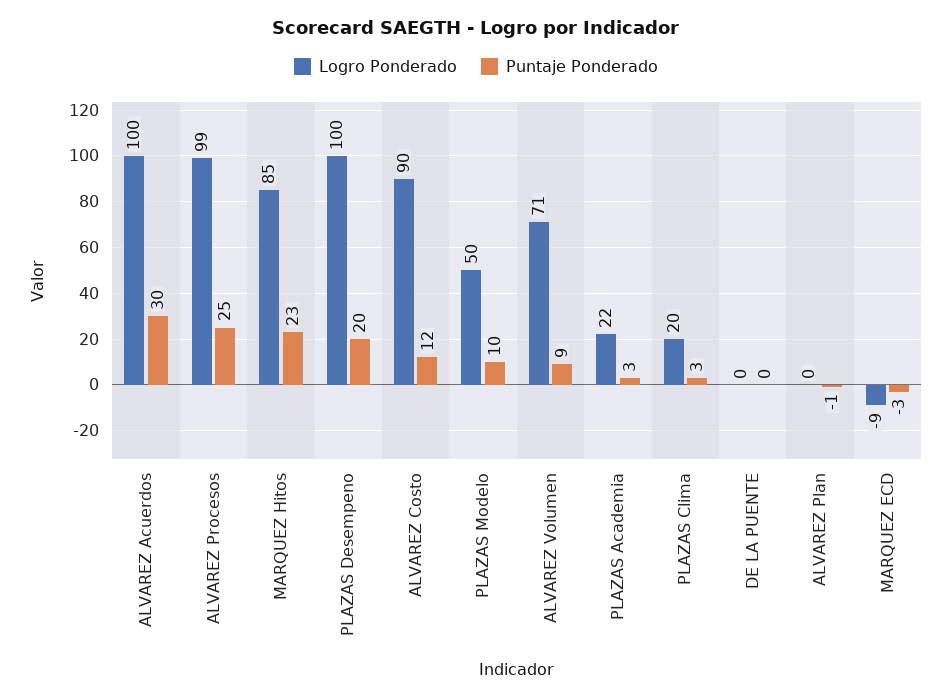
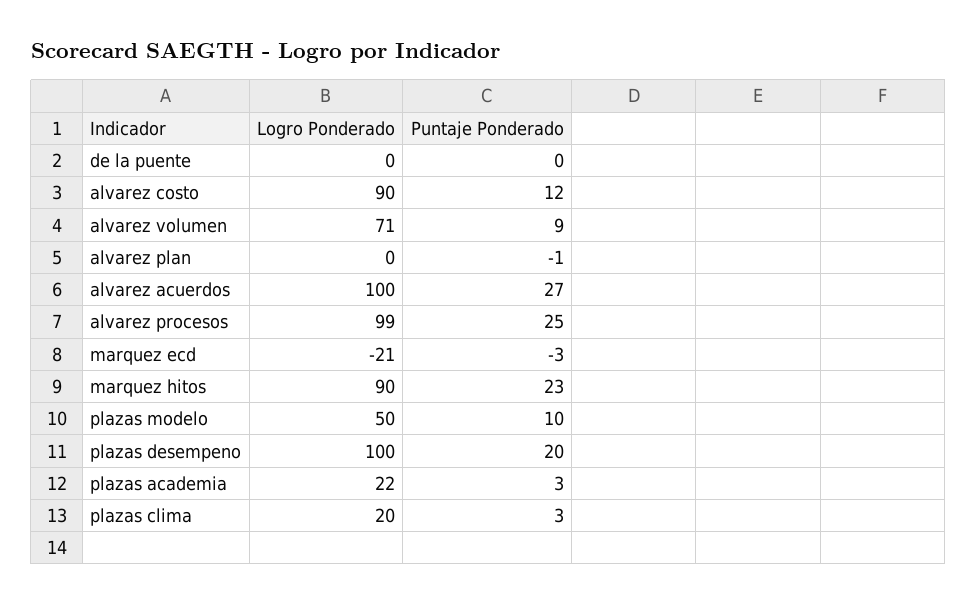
Puntaje Ponderado, ALVAREZ Acuerdos: 30 -> 27
Logro Ponderado, MARQUEZ Hitos: 85 -> 90
Logro Ponderado, MARQUEZ ECD: -9 -> -21

